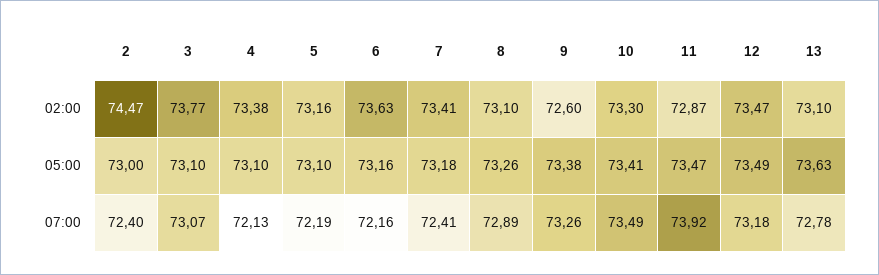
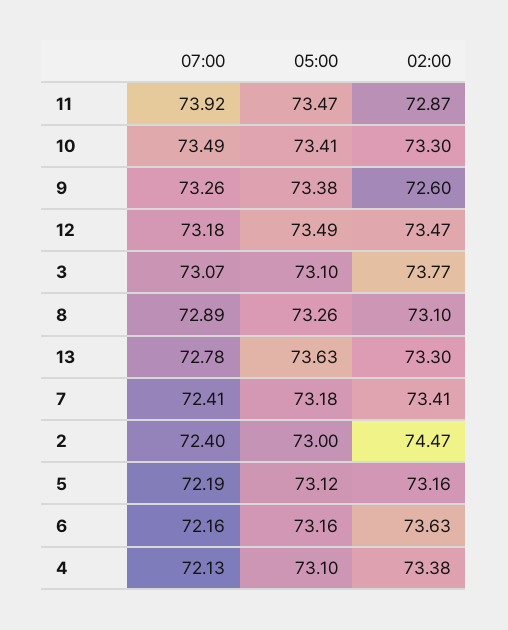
13, 02:00: 73.1 -> 73.3
5, 05:00: 73.1 -> 73.12

